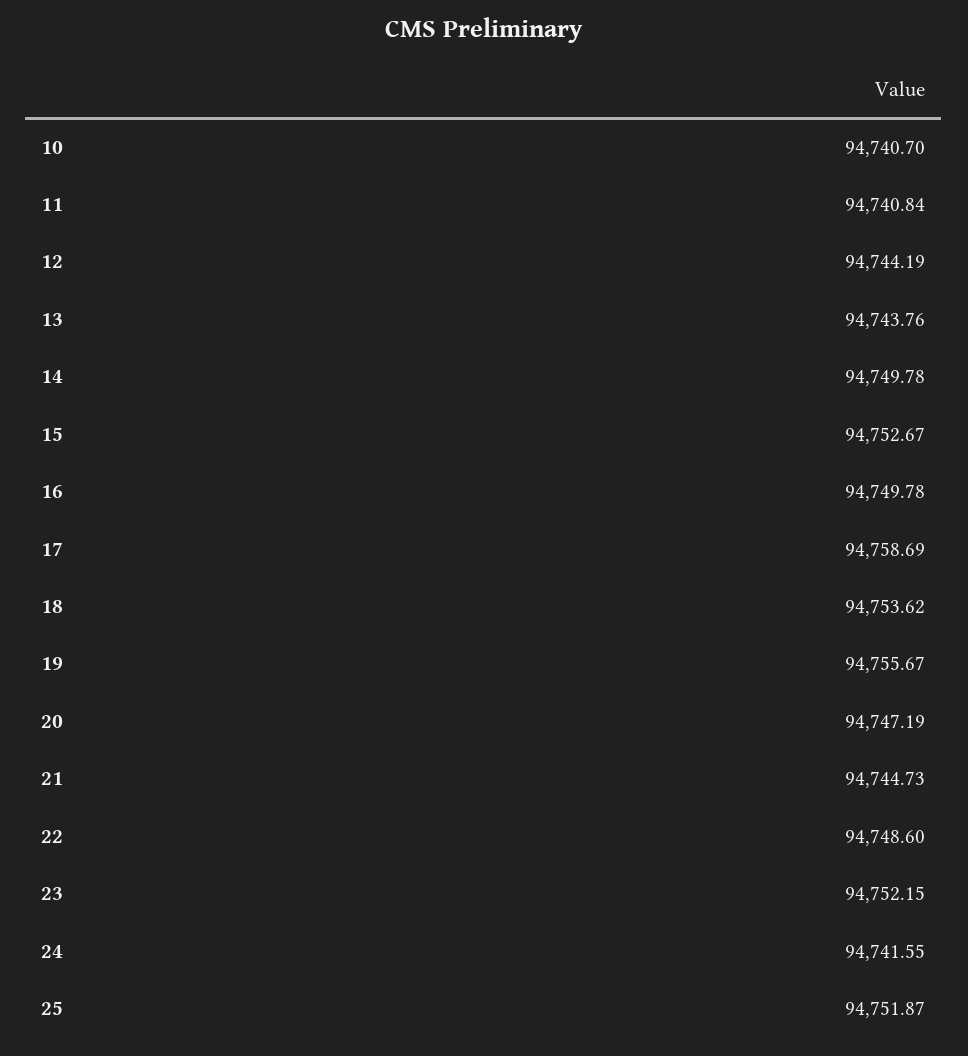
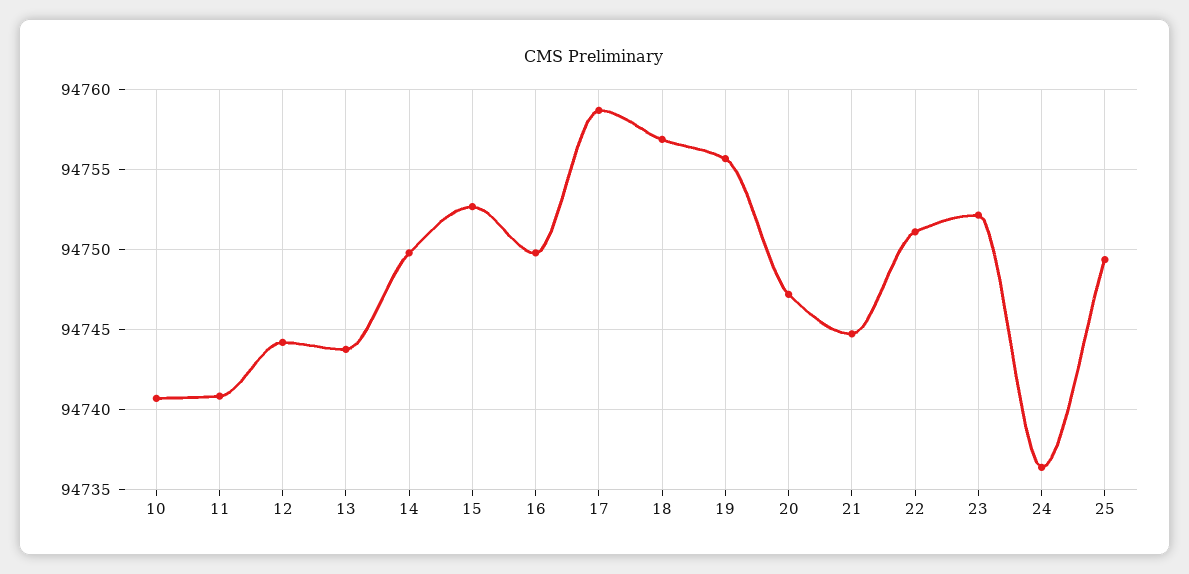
18: 94753.62 -> 94757
22: 94748.6 -> 94751
24: 94741.55 -> 94736.5
25: 94751.87 -> 94749.5

